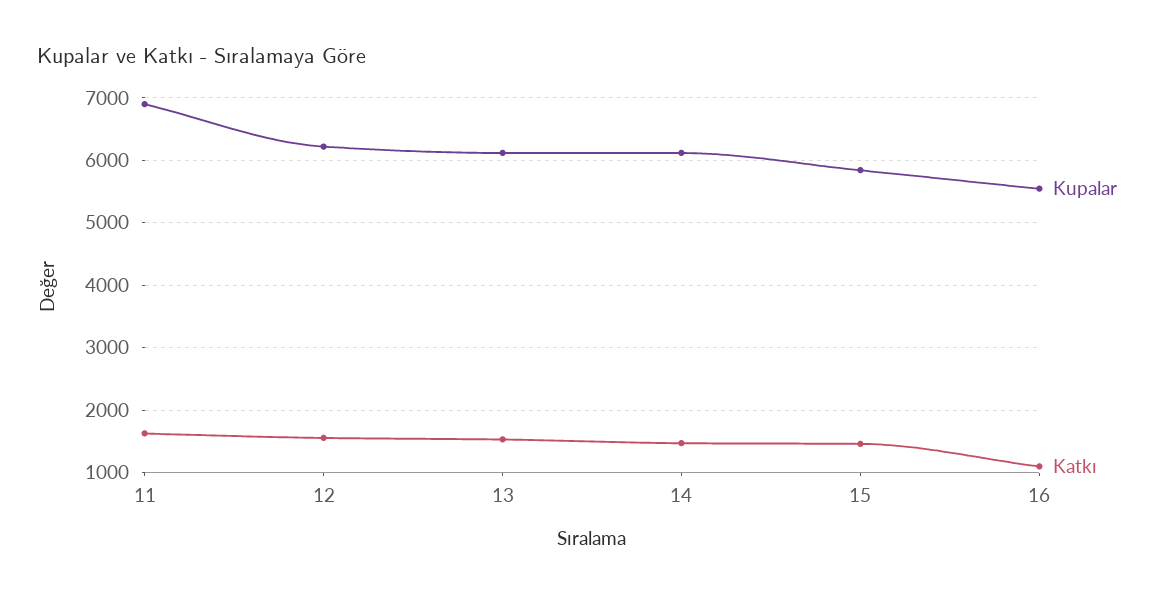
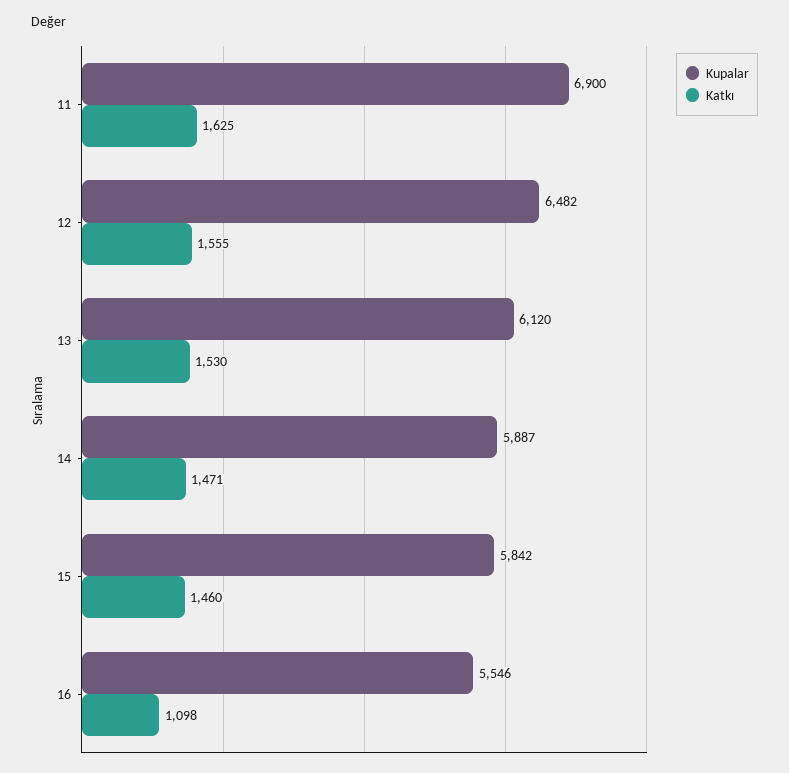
Kupalar, 12: 6200 -> 6482
Kupalar, 14: 6100 -> 5887

